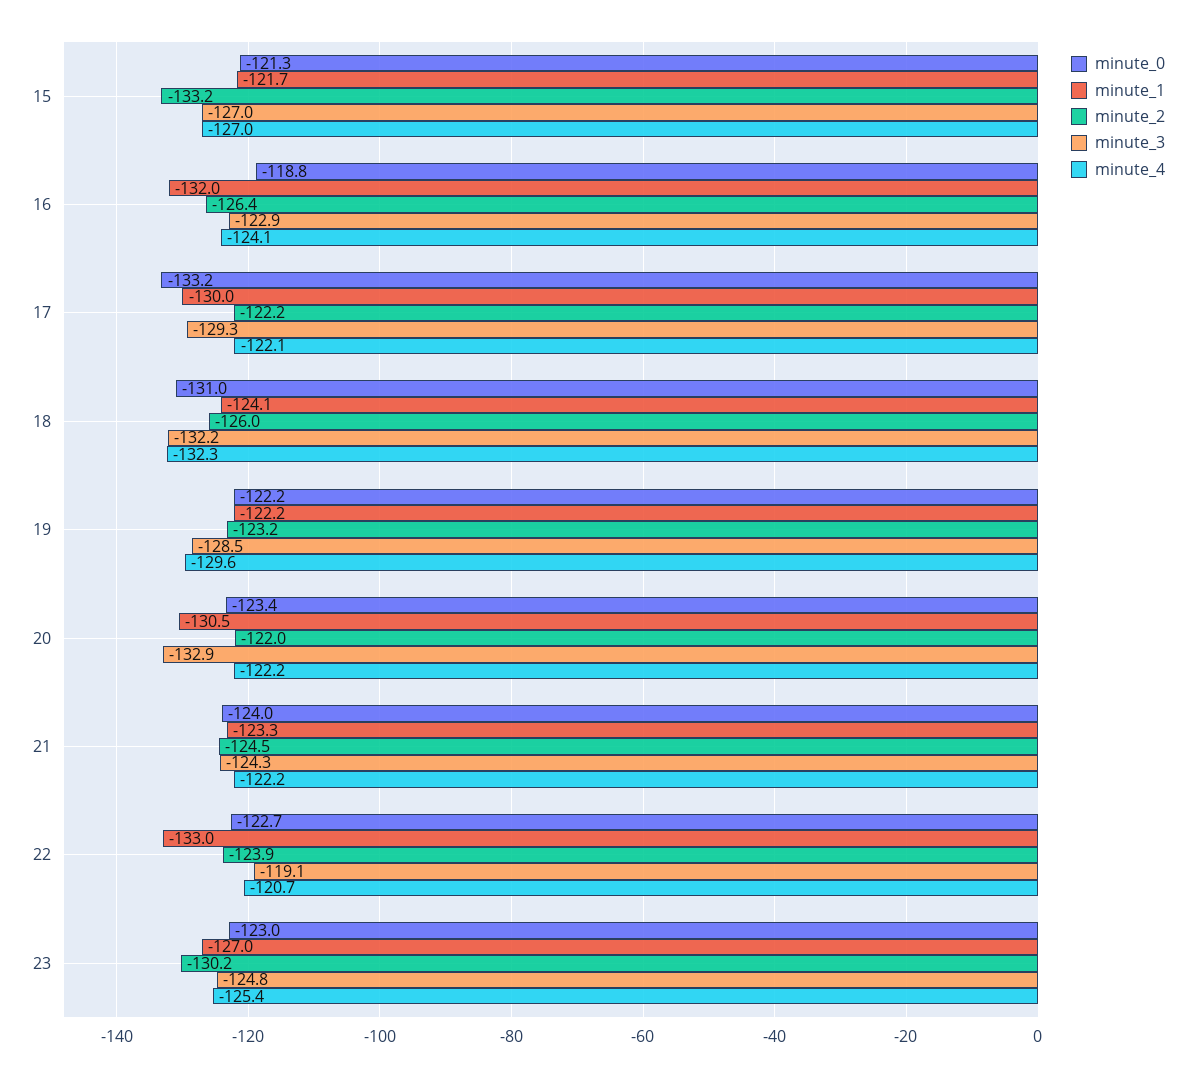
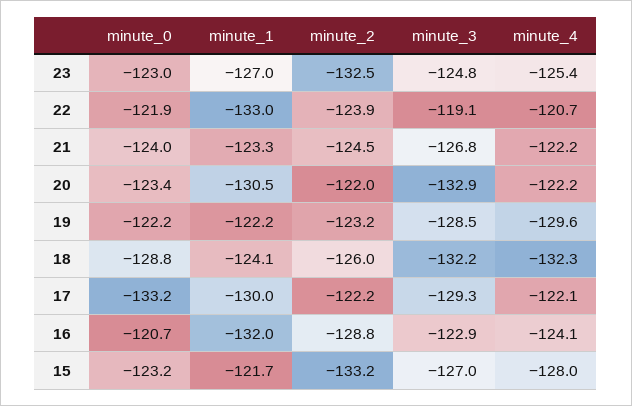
minute_0, 15: -121.3 -> -123.2
minute_4, 15: -127 -> -128
minute_0, 16: -118.8 -> -120.7
minute_2, 16: -126.4 -> -128.8
minute_0, 18: -131 -> -128.8
minute_3, 21: -124.3 -> -126.8
minute_0, 22: -122.7 -> -121.9
minute_2, 23: -130.2 -> -132.5

